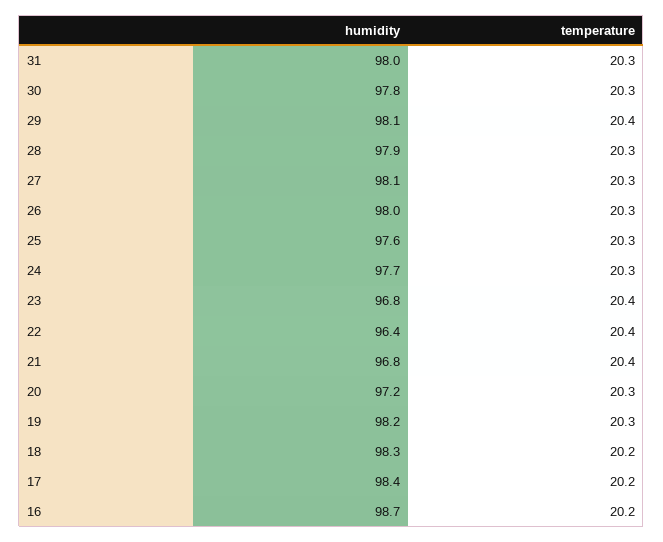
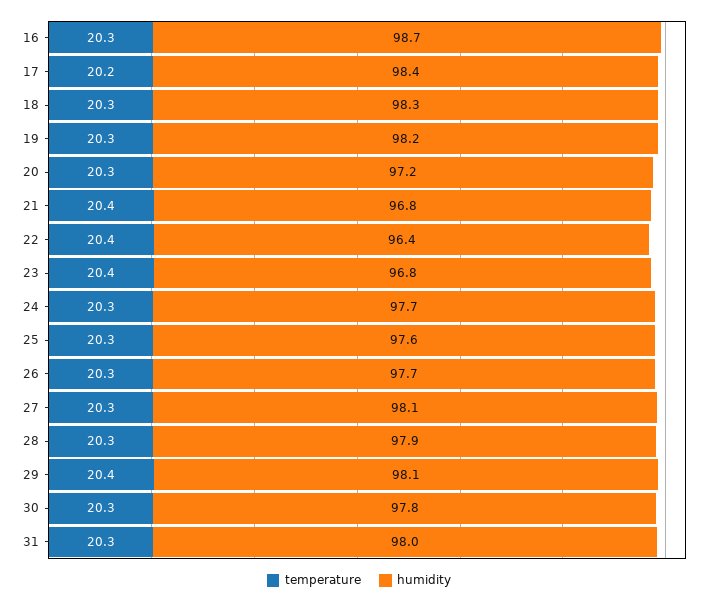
humidity, 26: 98 -> 97.7
temperature, 18: 20.2 -> 20.3
temperature, 16: 20.2 -> 20.3

